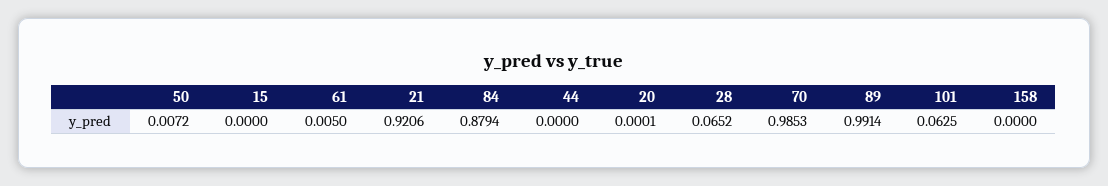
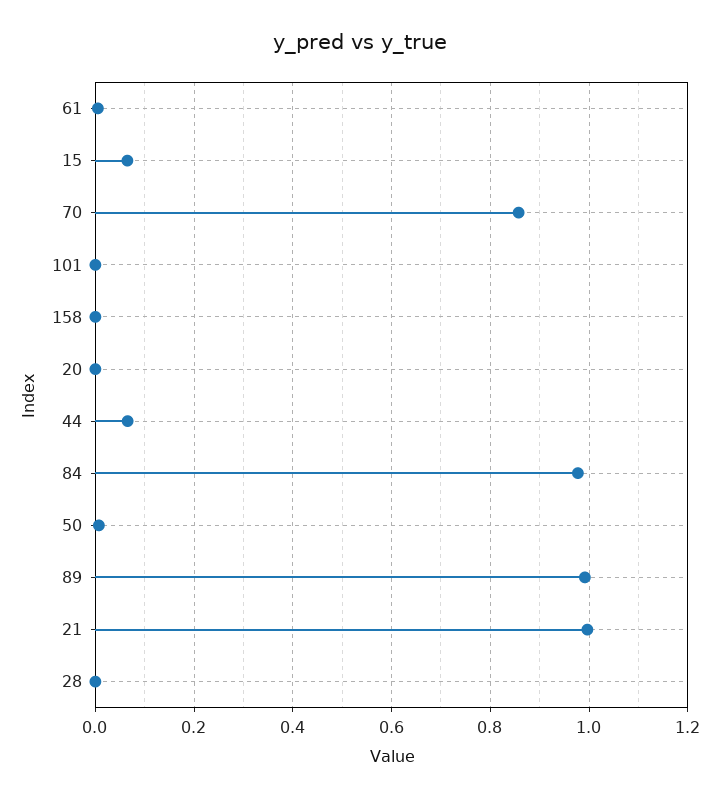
15: 0 -> 0.06
21: 0.9206 -> 1
84: 0.8794 -> 0.98
44: 0 -> 0.06
28: 0.0652 -> 0
70: 0.9853 -> 0.86
101: 0.0625 -> 0

